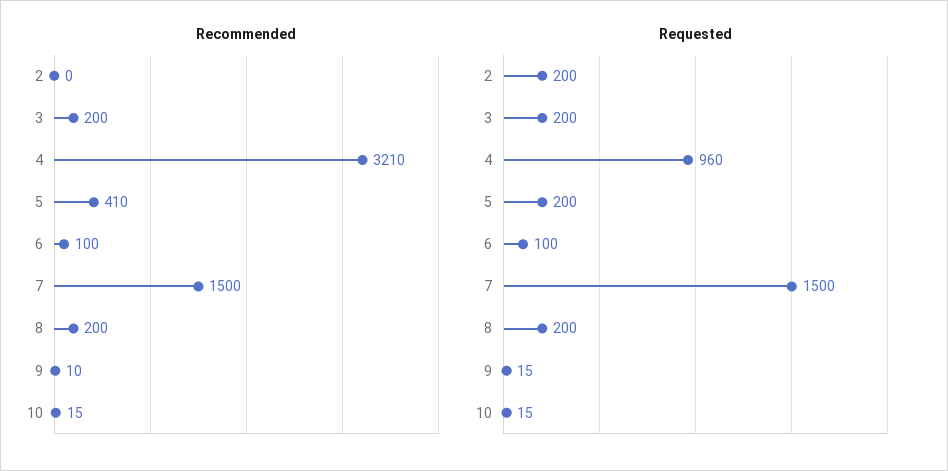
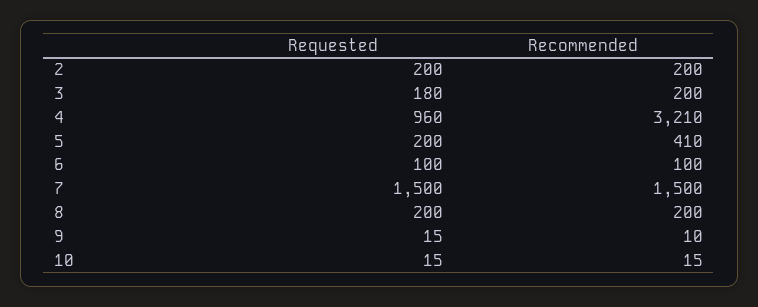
Recommended, 2: 0 -> 200
Requested, 3: 200 -> 180

